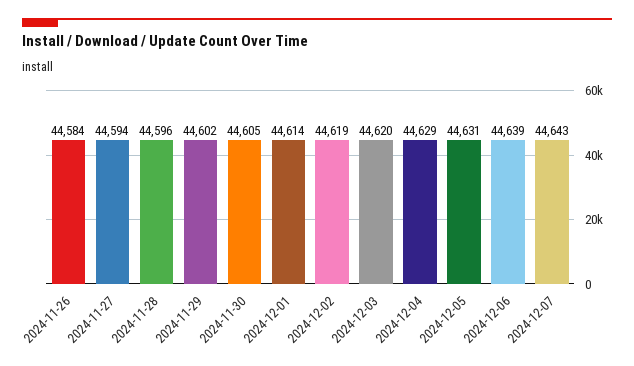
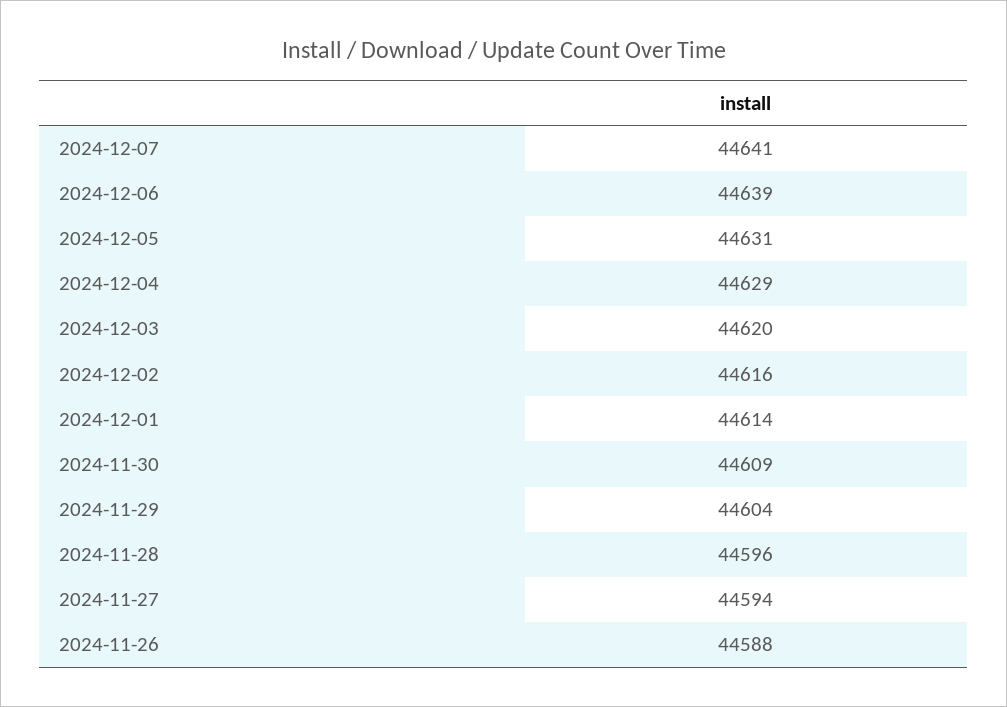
2024-11-26: 44584 -> 44588
2024-11-29: 44602 -> 44604
2024-11-30: 44605 -> 44609
2024-12-02: 44619 -> 44616
2024-12-07: 44643 -> 44641

